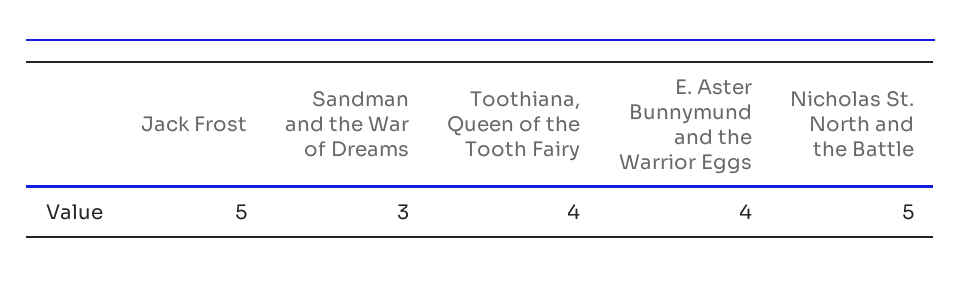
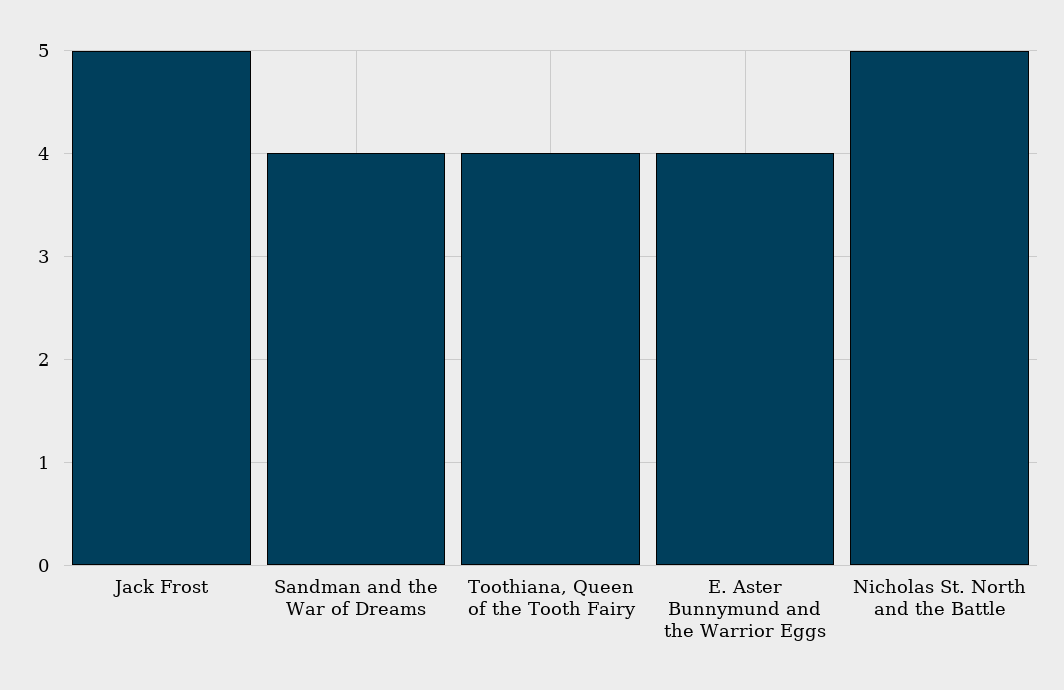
Sandman and the War of Dreams: 3 -> 4

